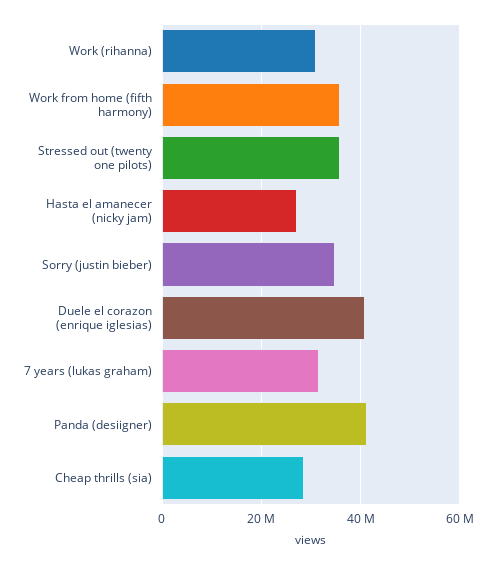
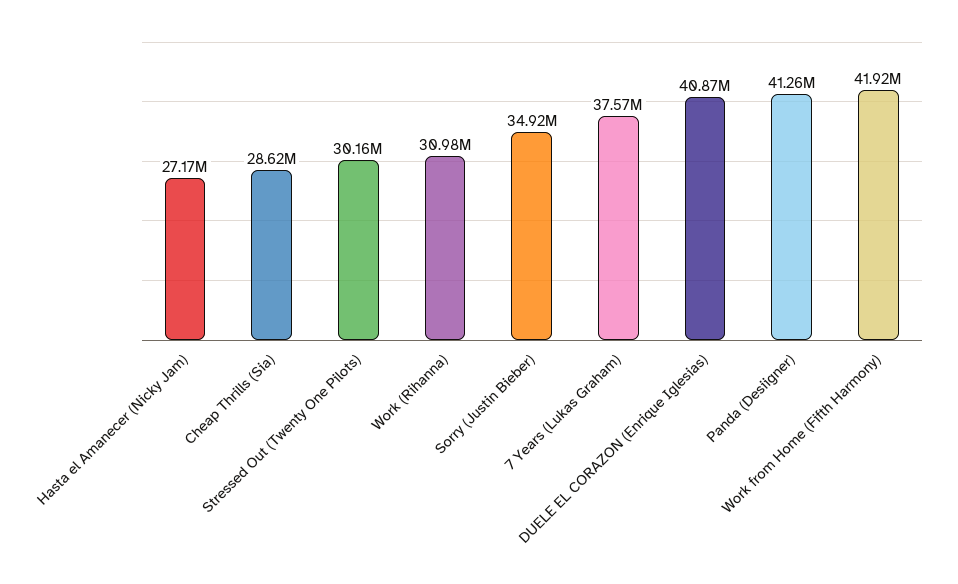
Work from home (fifth harmony): 36000000 -> 41920000
Stressed out (twenty one pilots): 36000000 -> 30160000
7 years (lukas graham): 32000000 -> 37570000

